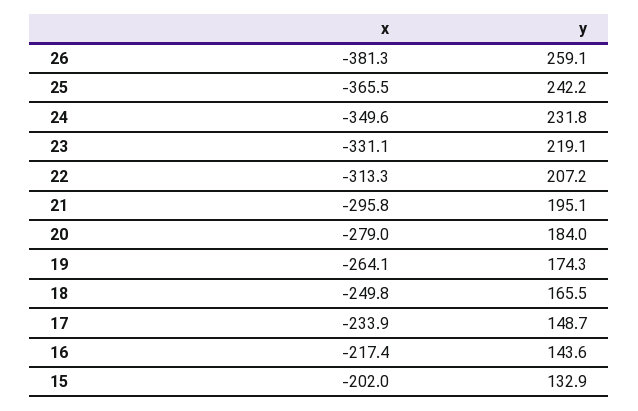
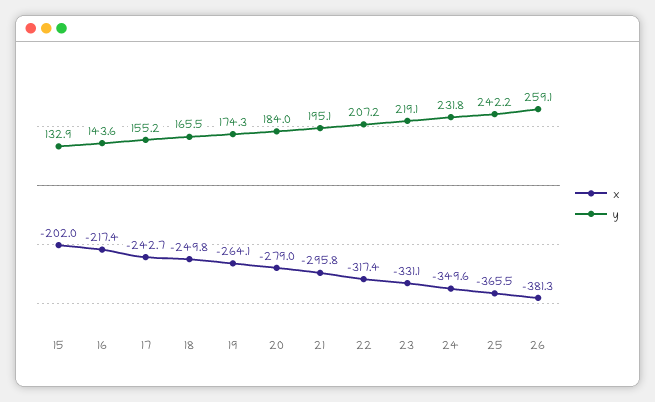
x, 22: -313.3 -> -317.4
x, 17: -233.9 -> -242.7
y, 17: 148.7 -> 155.2

